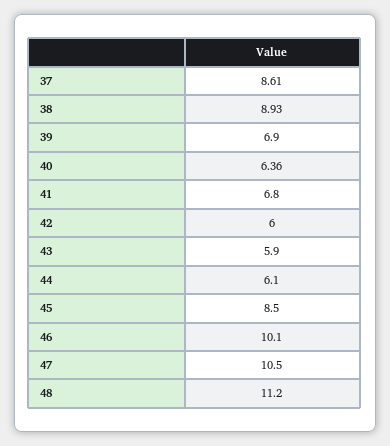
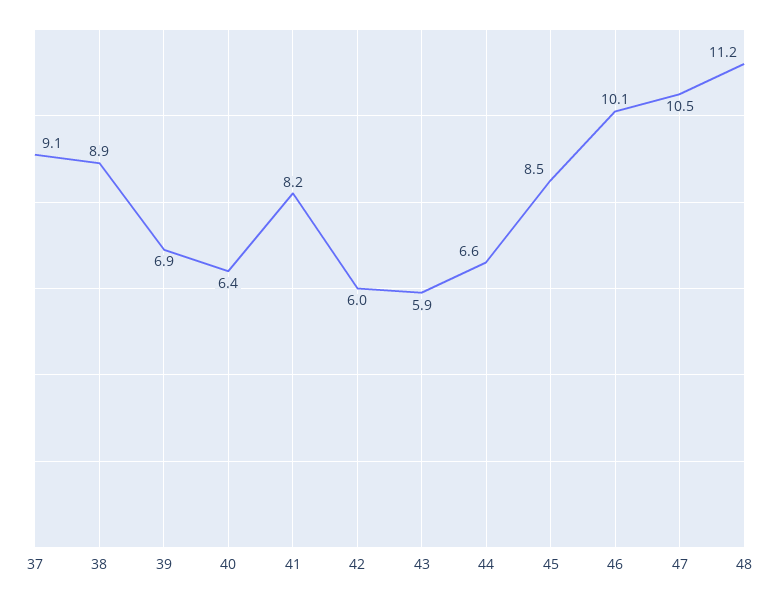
37: 8.61 -> 9.1
41: 6.8 -> 8.2
44: 6.1 -> 6.6

